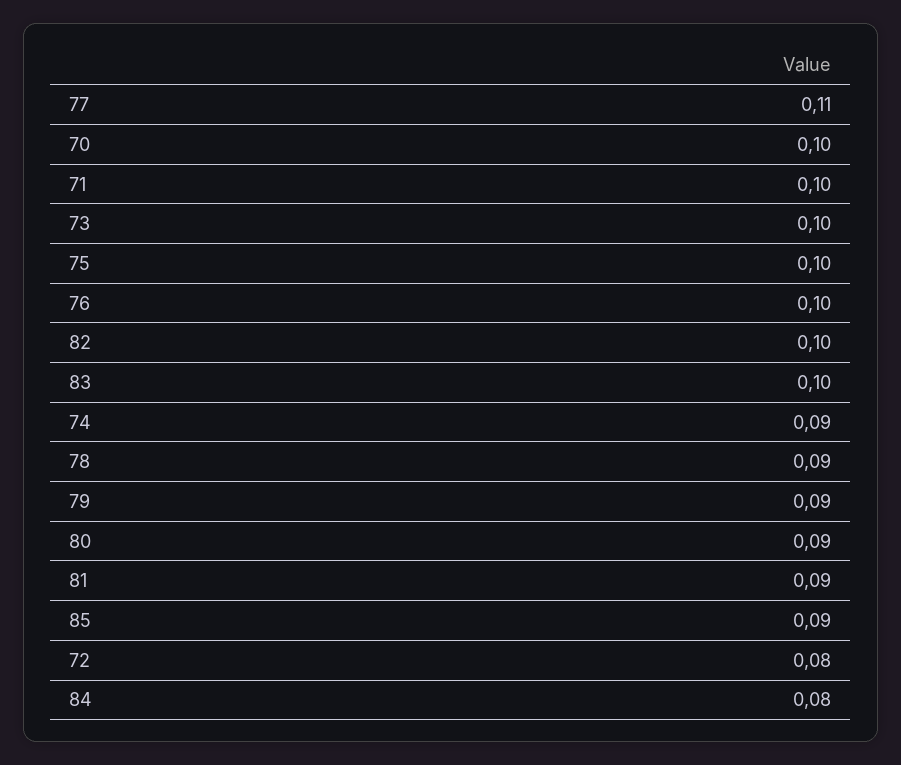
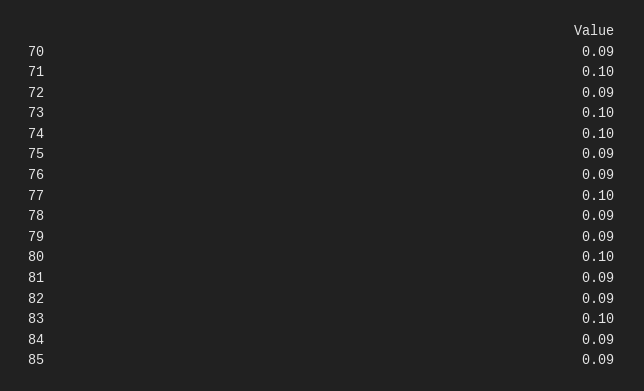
77: 0.11 -> 0.1
70: 0.1 -> 0.09
75: 0.1 -> 0.09
76: 0.1 -> 0.09
82: 0.1 -> 0.09
74: 0.09 -> 0.1
80: 0.09 -> 0.1
72: 0.08 -> 0.09
84: 0.08 -> 0.09

